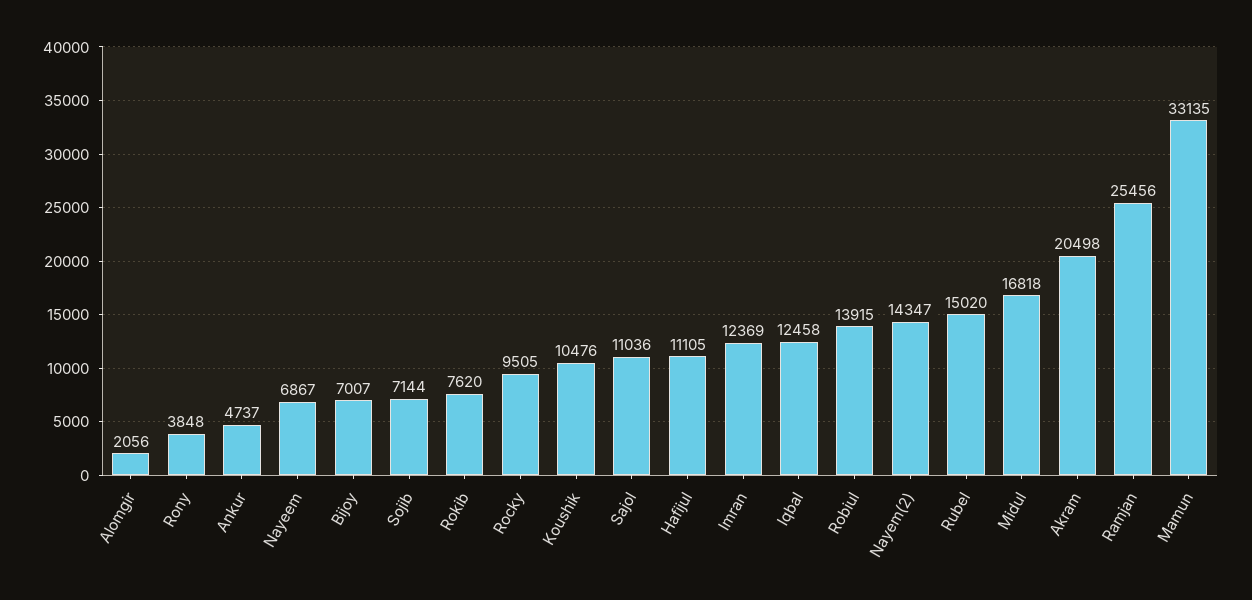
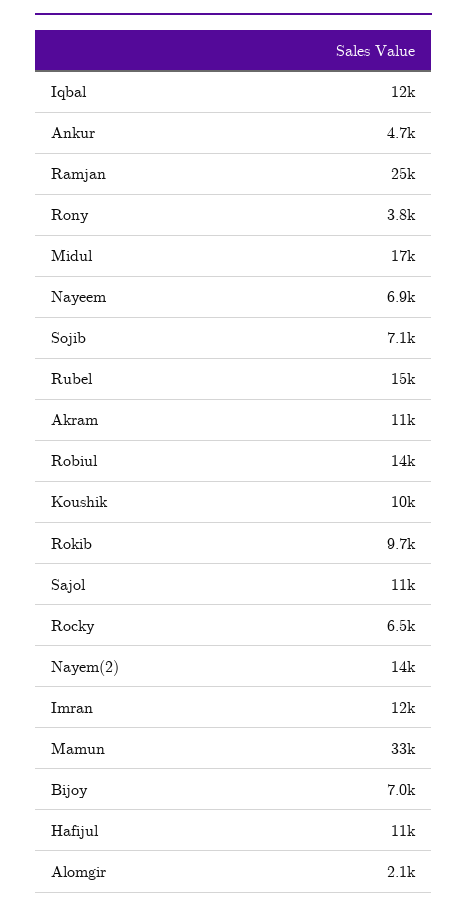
Rokib: 7620 -> 9700
Rocky: 9505 -> 6500
Akram: 20498 -> 11000

